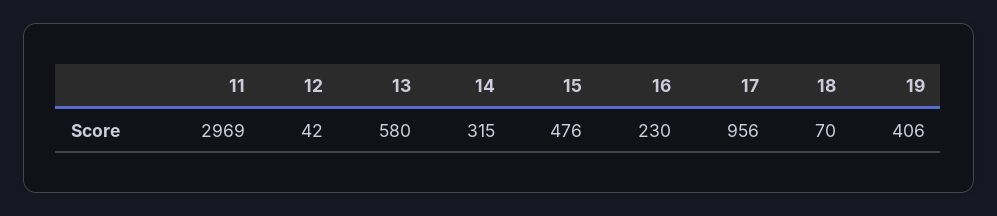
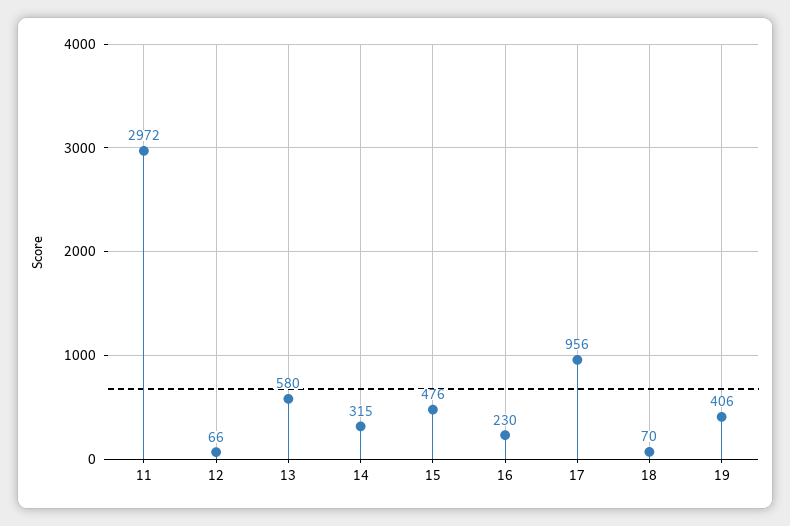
11: 2969 -> 2972
12: 42 -> 66

